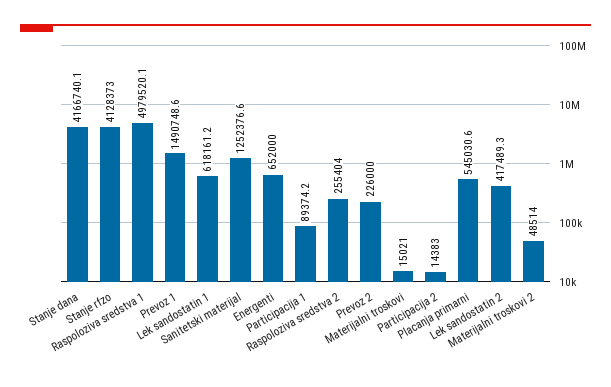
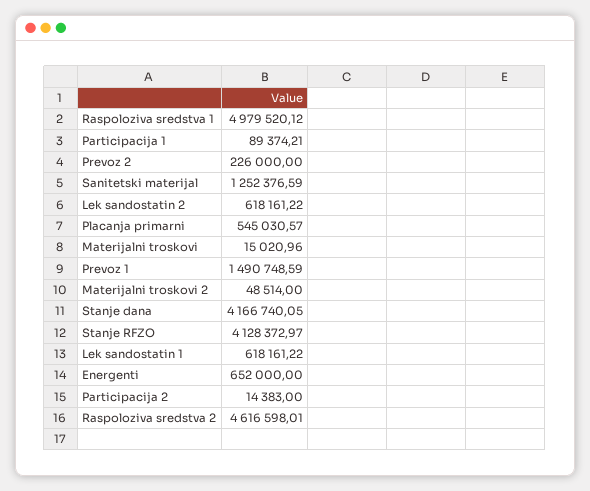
Raspoloziva sredstva 2: 255404 -> 4616598.01
Lek sandostatin 2: 417489.3 -> 618161.22

